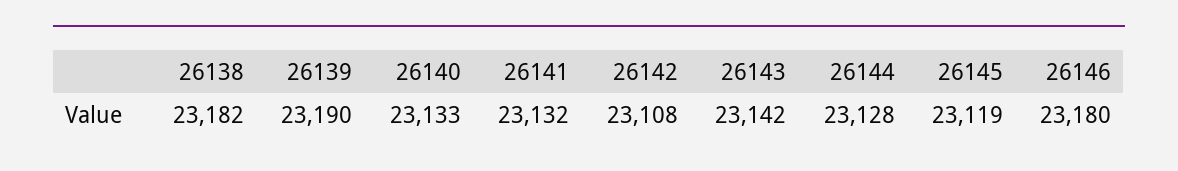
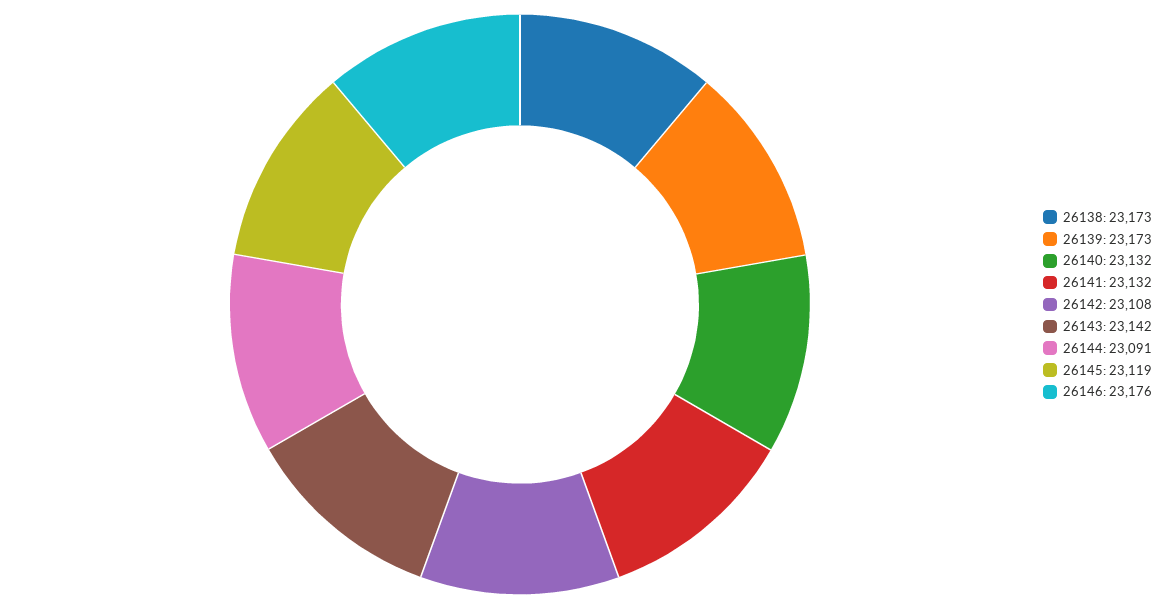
26138: 23182 -> 23173
26139: 23190 -> 23173
26140: 23133 -> 23132
26144: 23128 -> 23091
26146: 23180 -> 23176

